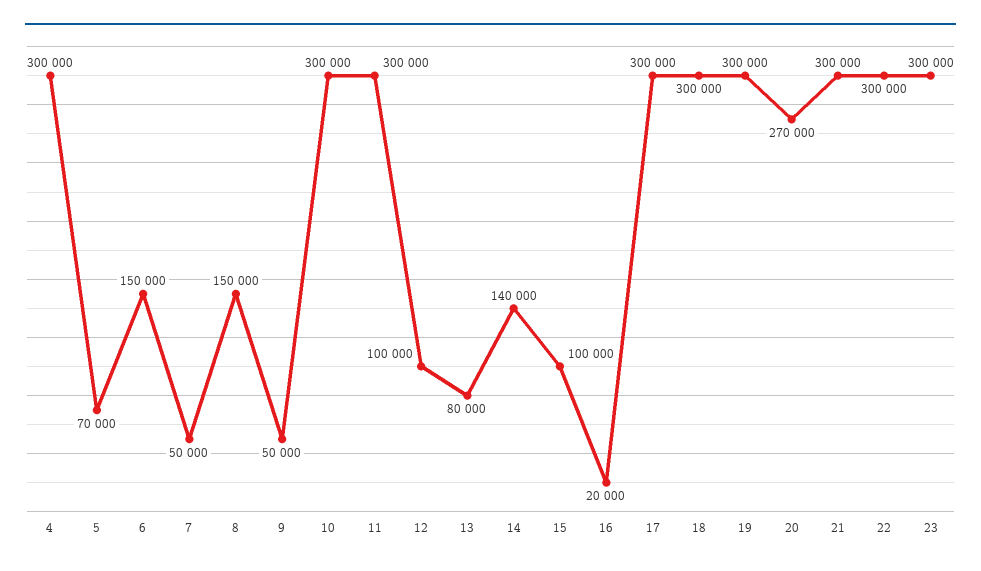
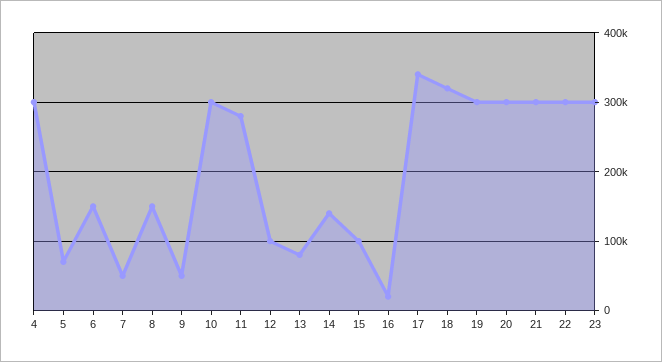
11: 300000 -> 280000
17: 300000 -> 340000
18: 300000 -> 320000
20: 270000 -> 300000

